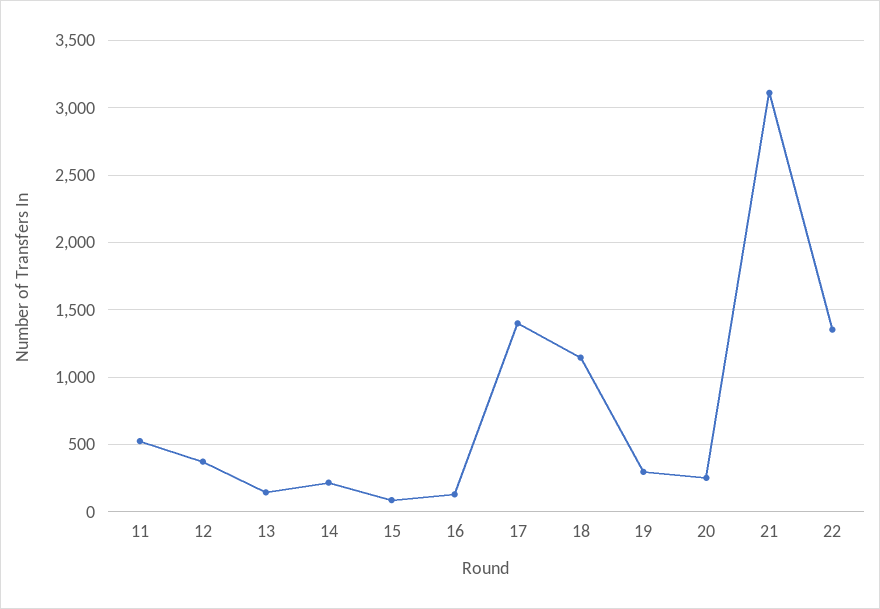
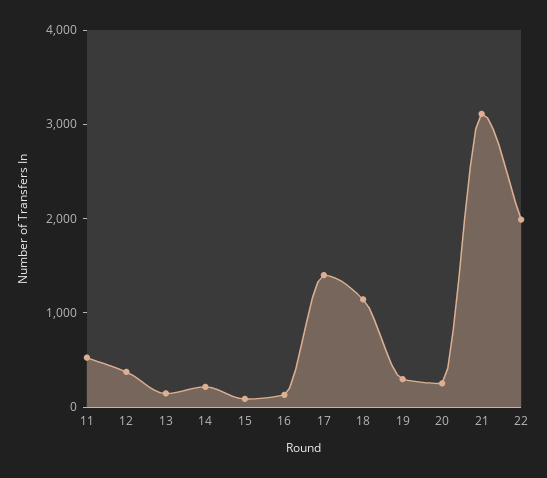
22: 1350 -> 2000

